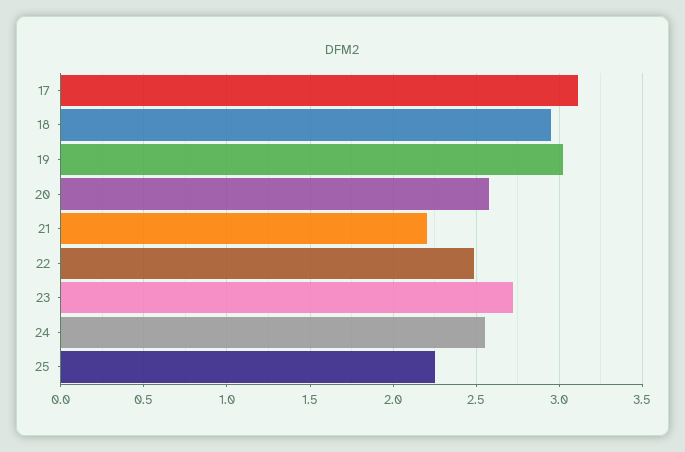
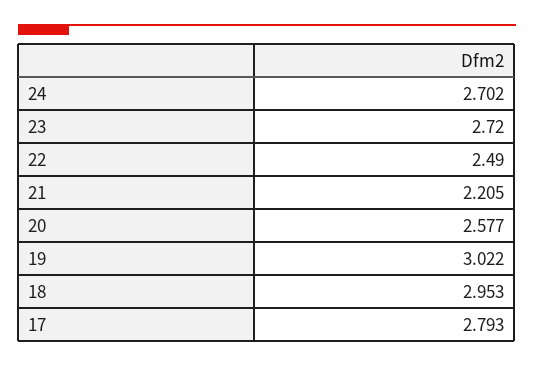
17: 3.1 -> 2.793
24: 2.55 -> 2.702
25: 2.25 -> none

